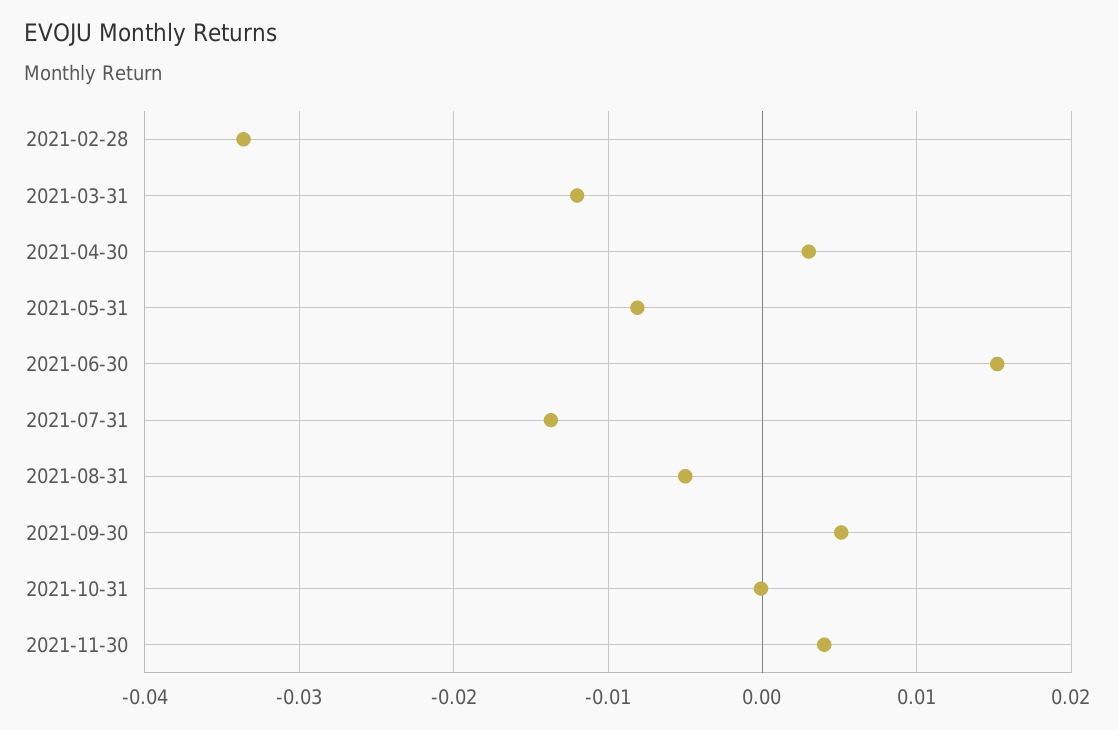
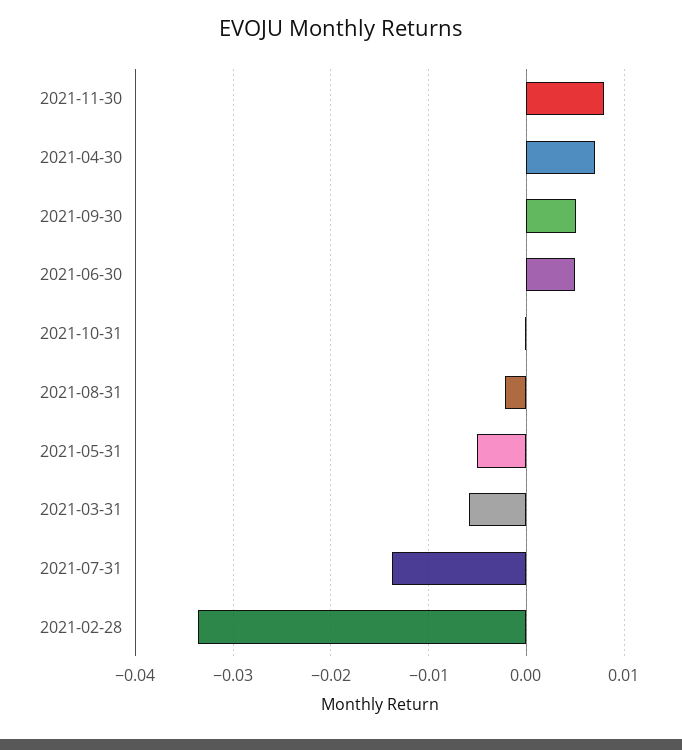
2021-03-31: -0.012 -> -0.006
2021-04-30: 0.003 -> 0.007
2021-05-31: -0.008 -> -0.005
2021-06-30: 0.015 -> 0.005
2021-08-31: -0.005 -> -0.002
2021-11-30: 0.004 -> 0.008

